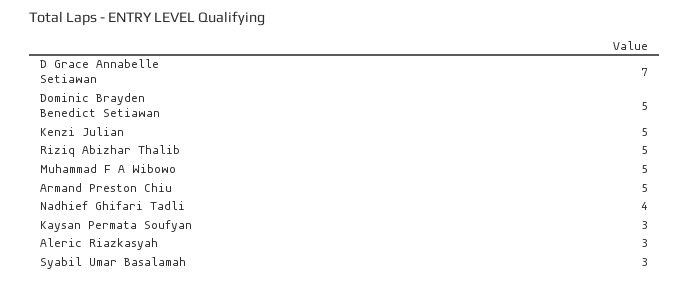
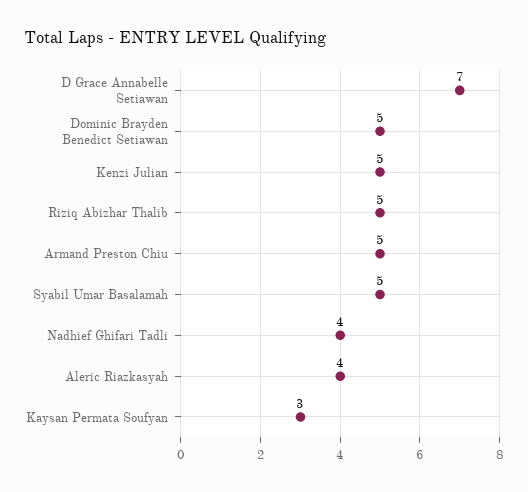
Muhammad F A Wibowo: 5 -> none
Aleric Riazkasyah: 3 -> 4
Syabil Umar Basalamah: 3 -> 5

